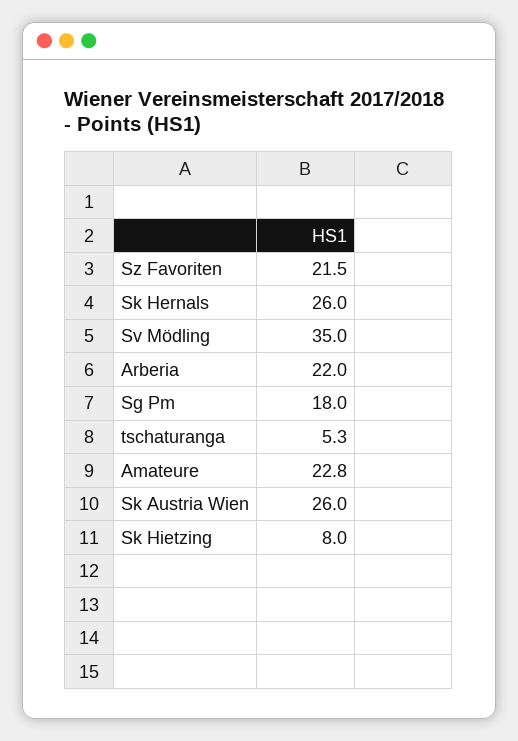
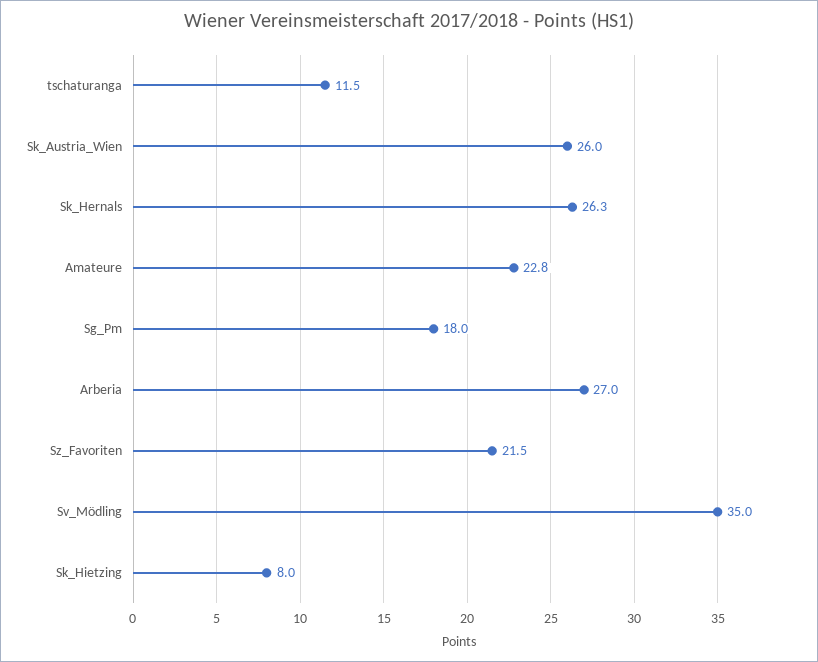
Sk Hernals: 26 -> 26.3
Arberia: 22 -> 27
tschaturanga: 5.3 -> 11.5

